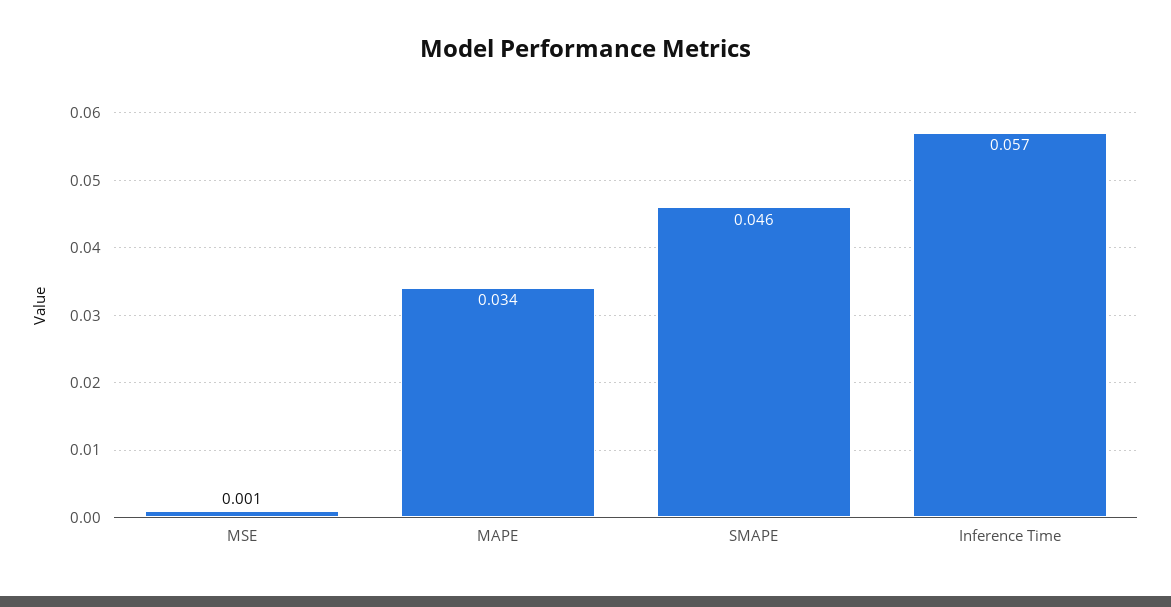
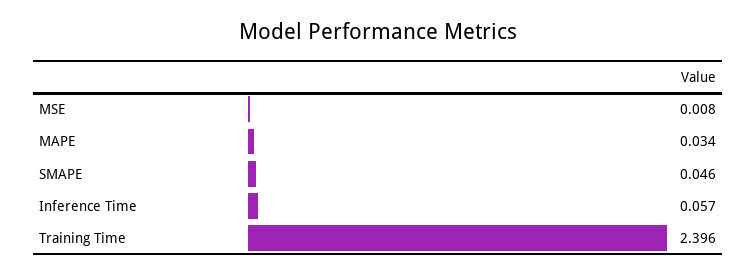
MSE: 0.001 -> 0.008
Training Time: none -> 2.396

